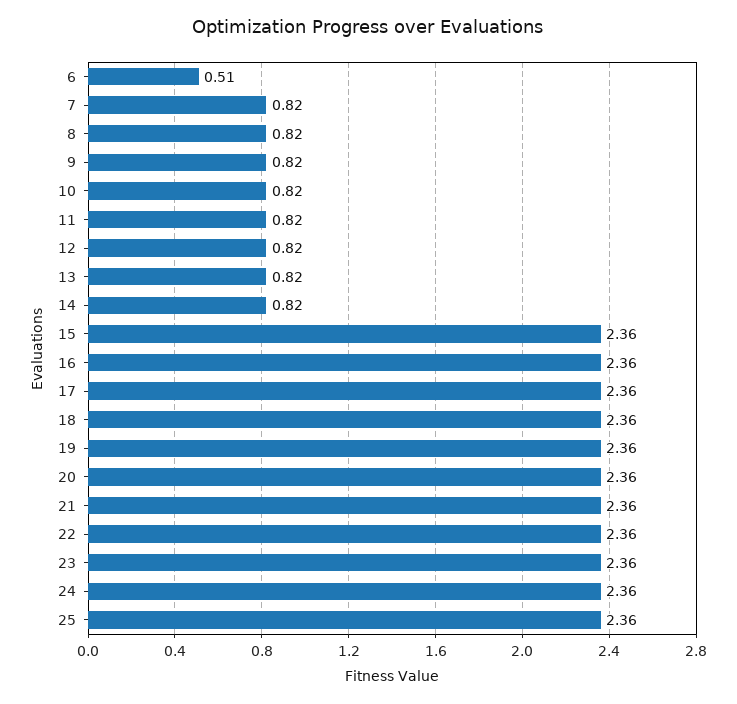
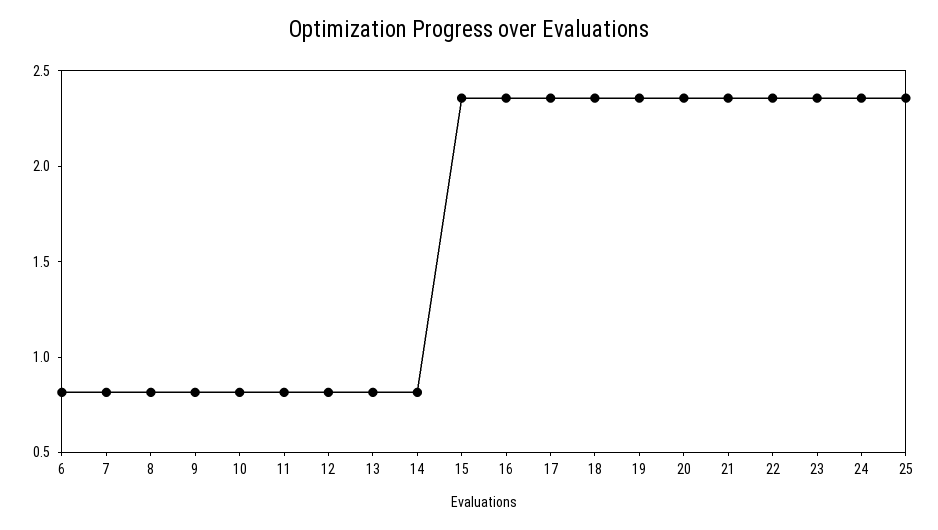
6: 0.51 -> 0.8

